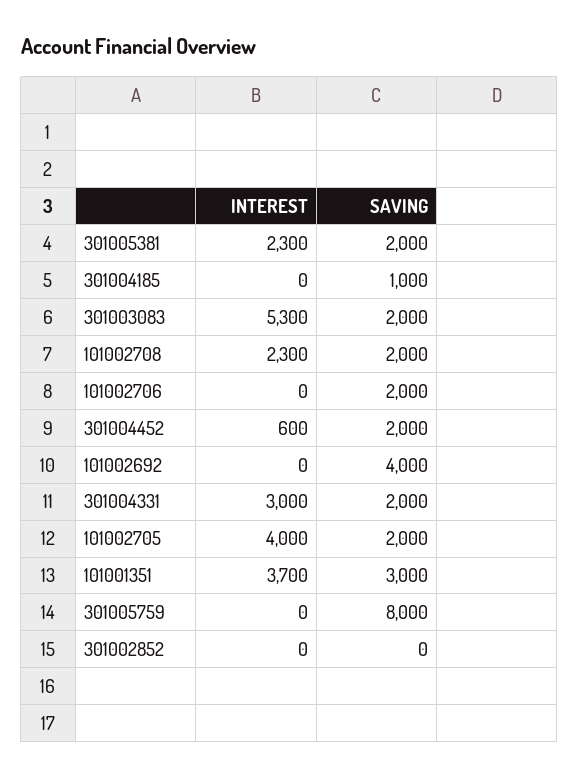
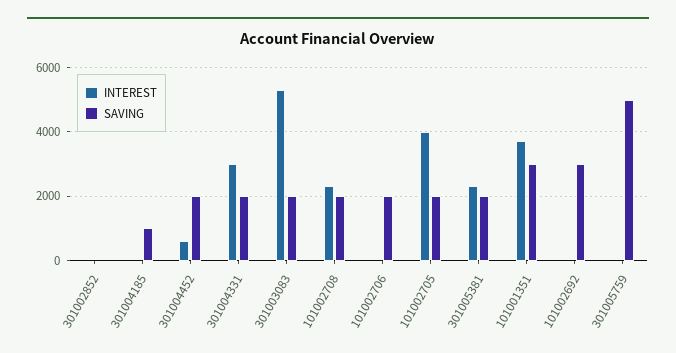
SAVING, 101002692: 4000 -> 3000
SAVING, 301005759: 8000 -> 5000

